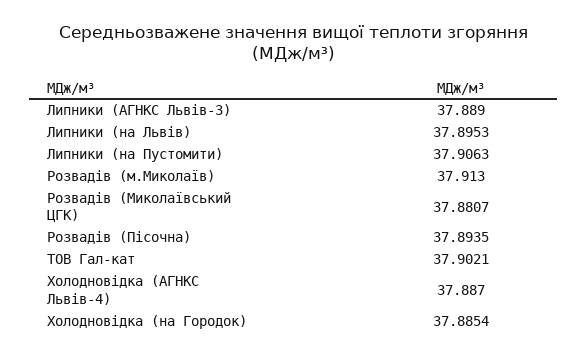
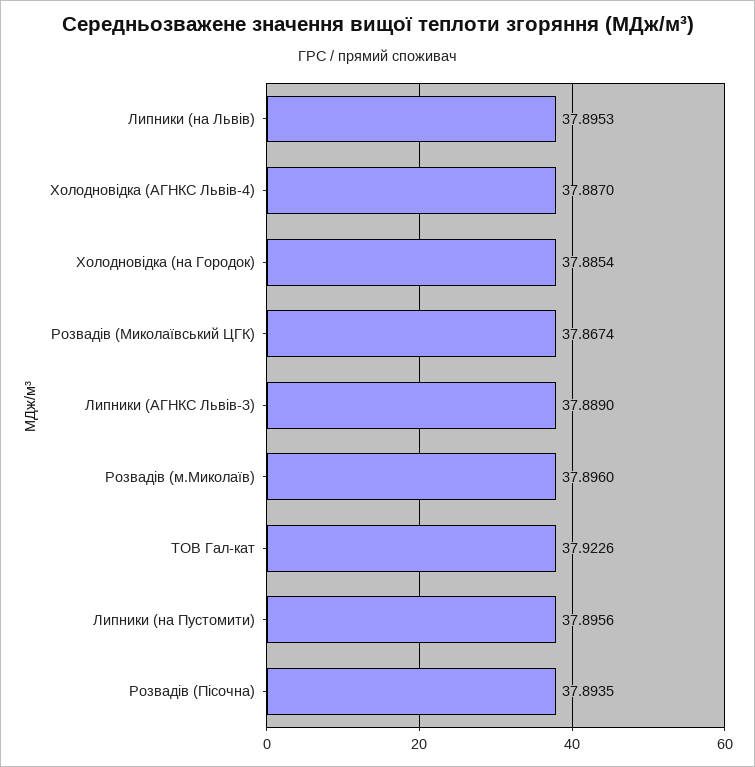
Липники (на Пустомити): 37.9063 -> 37.8956
Розвадів (м.Миколаїв): 37.913 -> 37.896
Розвадів (Миколаївський ЦГК): 37.8807 -> 37.8674
ТОВ Гал-кат: 37.9021 -> 37.9226

